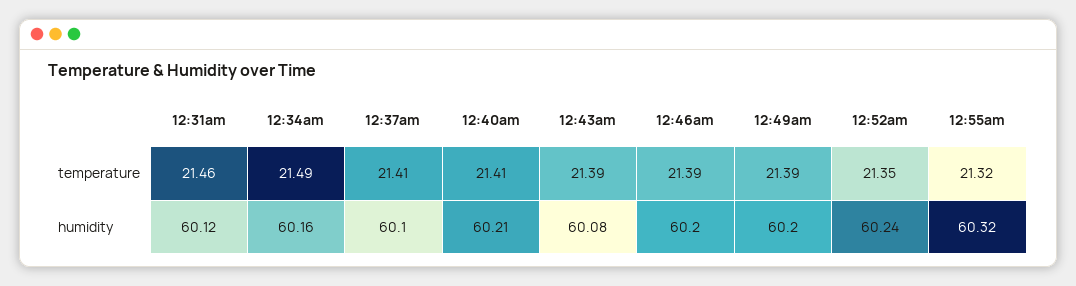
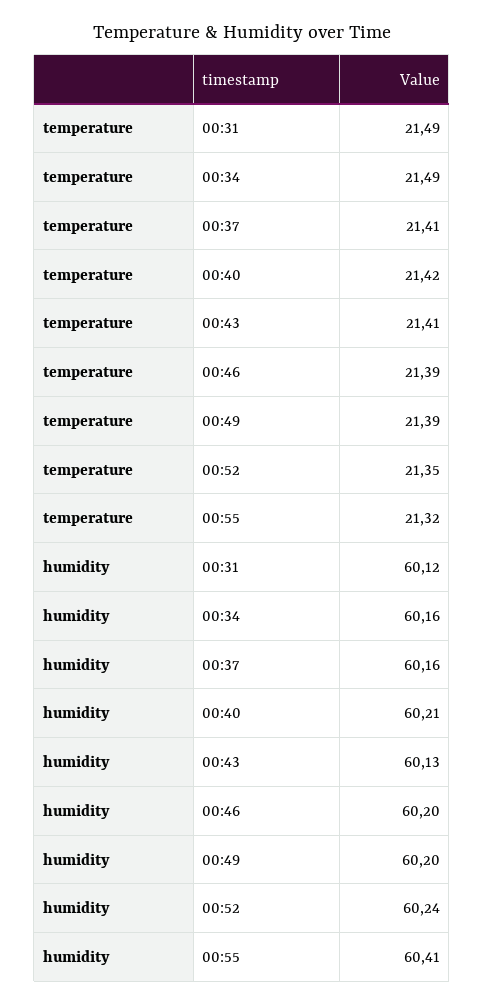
12:31am, temperature: 21.46 -> 21.49
12:40am, temperature: 21.41 -> 21.42
12:43am, temperature: 21.39 -> 21.41
12:37am, humidity: 60.1 -> 60.16
12:43am, humidity: 60.08 -> 60.13
12:55am, humidity: 60.32 -> 60.41

